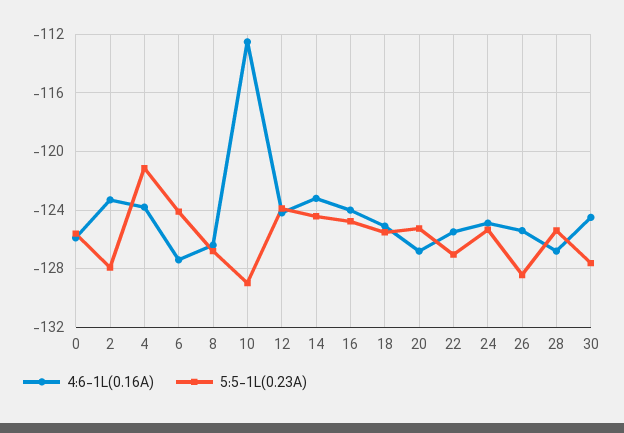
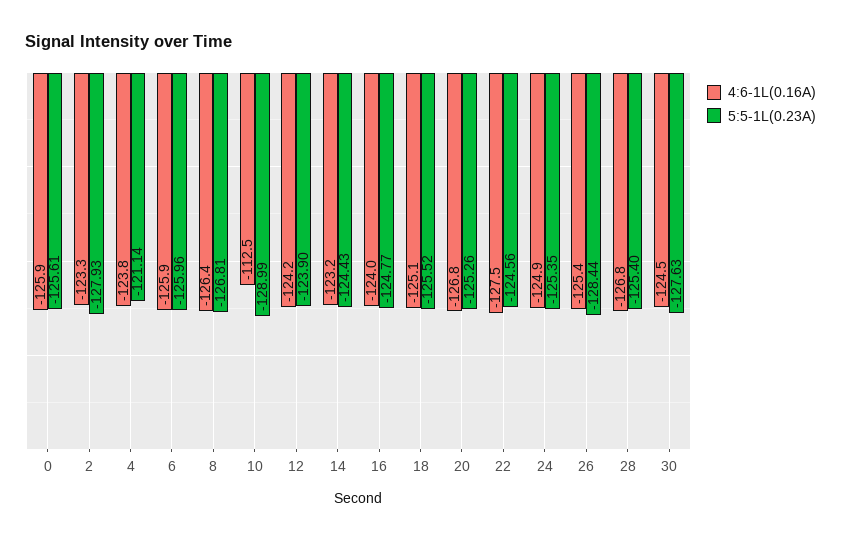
4:6-1L(0.16A), 6: -127.5 -> -125.9
5:5-1L(0.23A), 6: -124 -> -125.96
4:6-1L(0.16A), 22: -125.5 -> -127.5
5:5-1L(0.23A), 22: -127 -> -124.56

